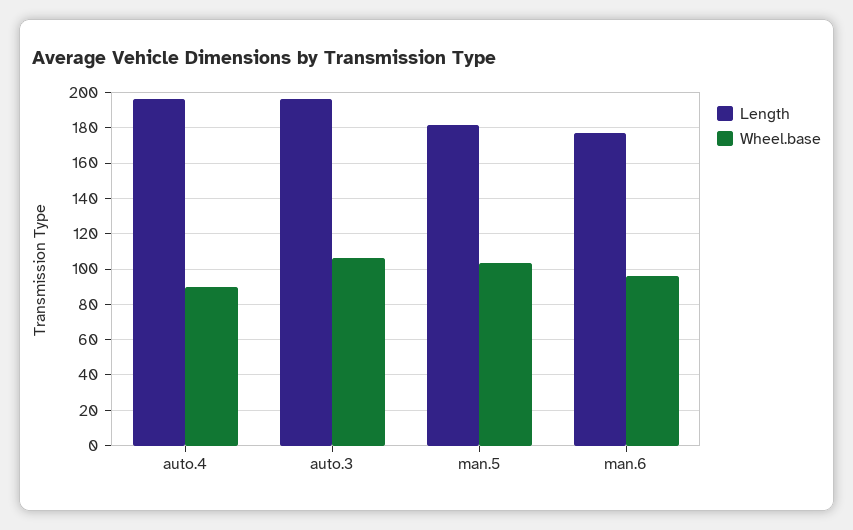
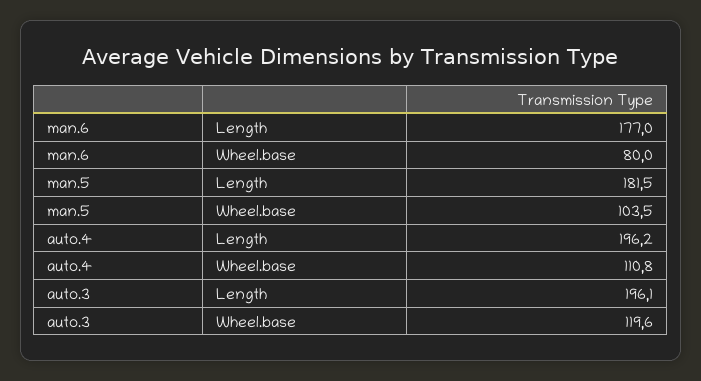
Wheel.base, auto.4: 90 -> 110.8
Wheel.base, auto.3: 105 -> 119.6
Wheel.base, man.6: 95 -> 80

